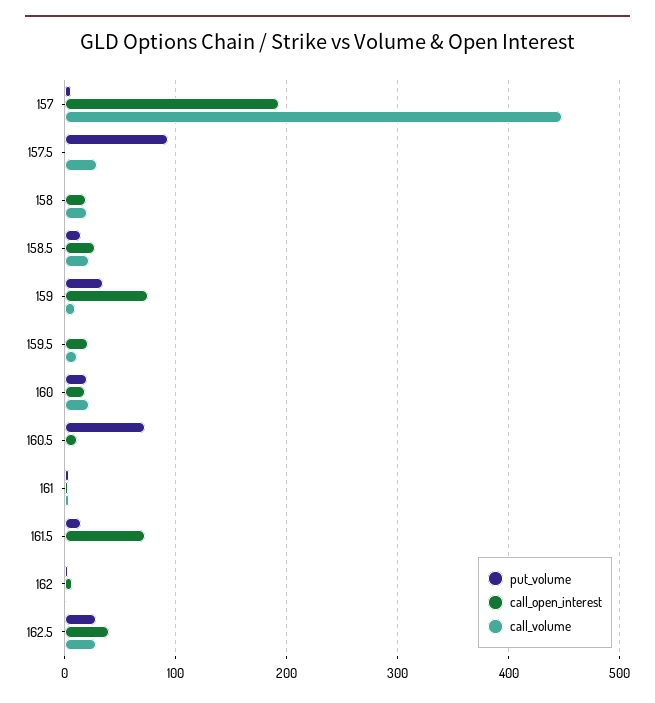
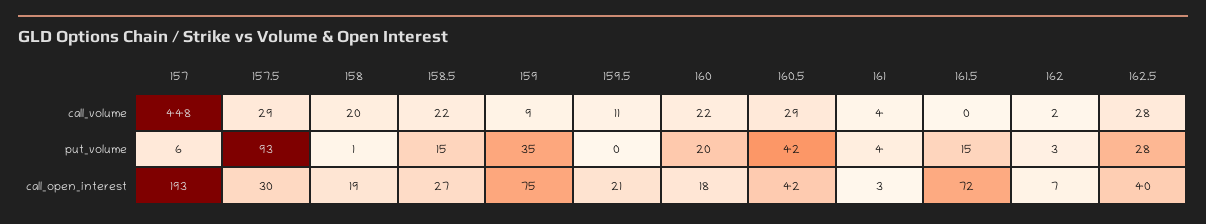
call_open_interest, 157.5: 0 -> 30
put_volume, 160.5: 70 -> 42
call_open_interest, 160.5: 10 -> 42
call_volume, 160.5: 0 -> 29

